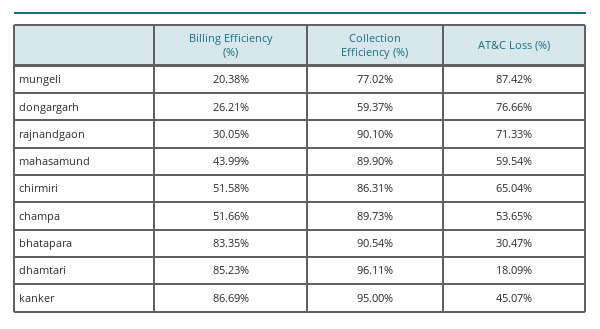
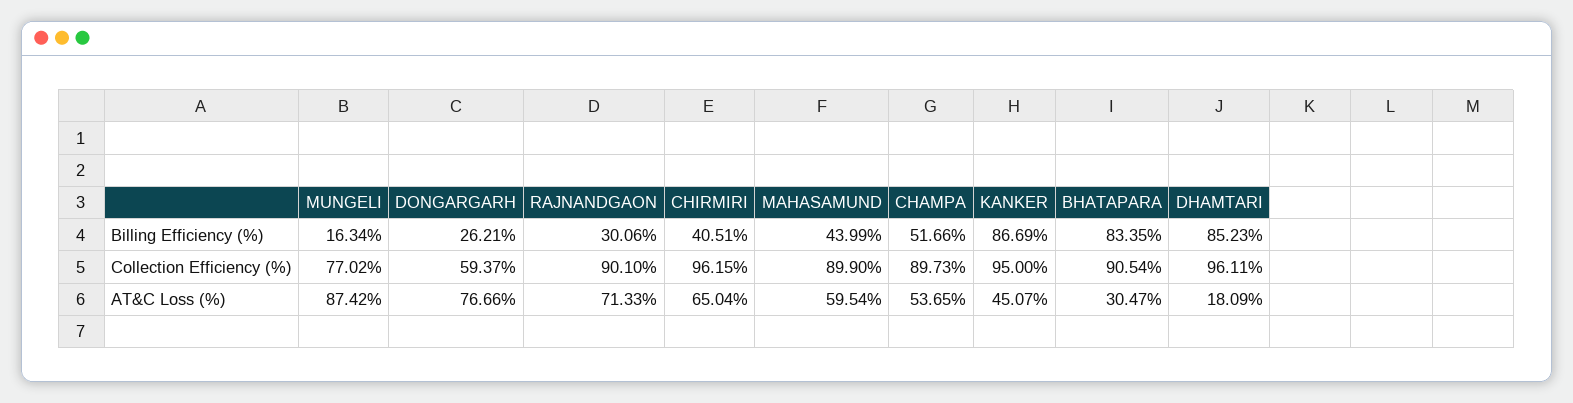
Billing Efficiency (%), mungeli: 20.38 -> 16.34
Billing Efficiency (%), rajnandgaon: 30.05 -> 30.06
Billing Efficiency (%), chirmiri: 51.58 -> 40.51
Collection Efficiency (%), chirmiri: 86.31 -> 96.15

